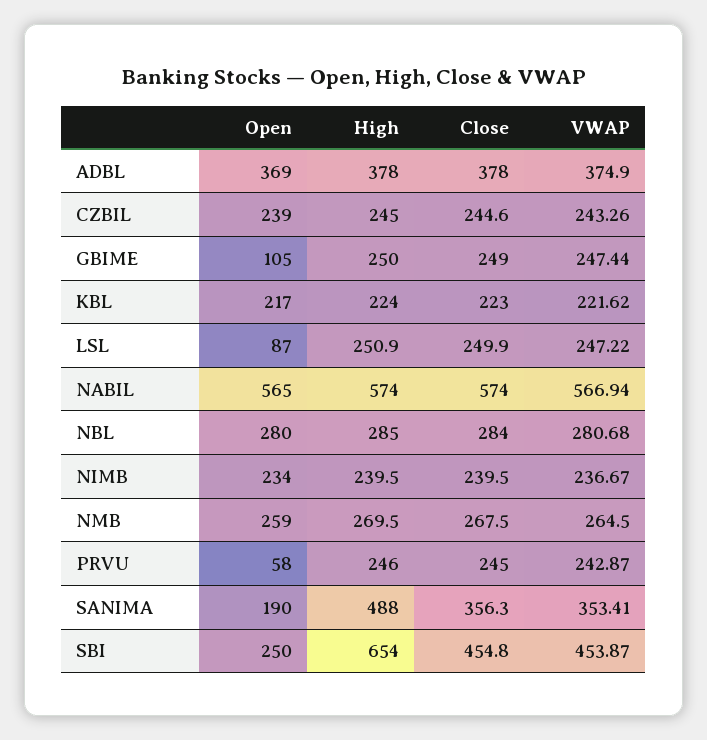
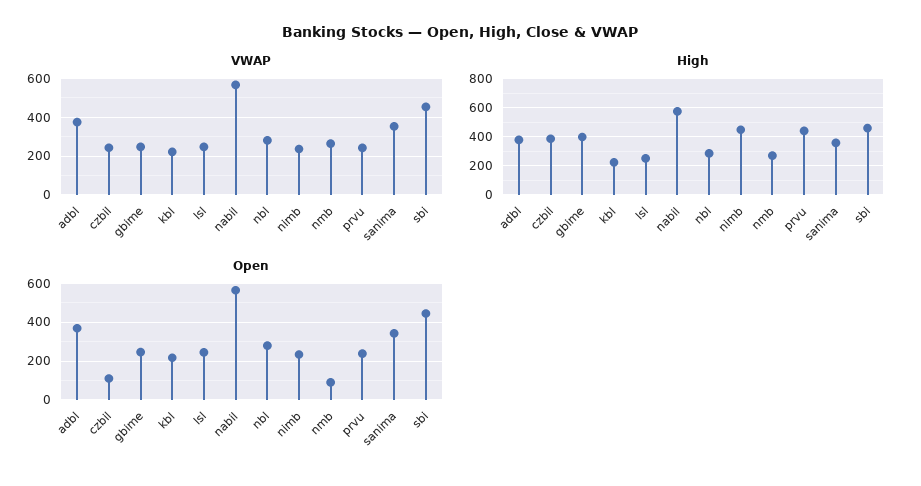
Close, ADBL: 378 -> none
Open, CZBIL: 239 -> 100
High, CZBIL: 245 -> 400
Close, CZBIL: 244.6 -> none
Open, GBIME: 105 -> 250
High, GBIME: 250 -> 400
Close, GBIME: 249 -> none
Close, KBL: 223 -> none
Open, LSL: 87 -> 250
Close, LSL: 249.9 -> none
Close, NABIL: 574 -> none
Close, NBL: 284 -> none
High, NIMB: 239.5 -> 450
Close, NIMB: 239.5 -> none
Open, NMB: 259 -> 100
Close, NMB: 267.5 -> none
Open, PRVU: 58 -> 250
High, PRVU: 246 -> 450
Close, PRVU: 245 -> none
Open, SANIMA: 190 -> 350
High, SANIMA: 488 -> 350
Close, SANIMA: 356.3 -> none
Open, SBI: 250 -> 450
High, SBI: 654 -> 450
Close, SBI: 454.8 -> none

